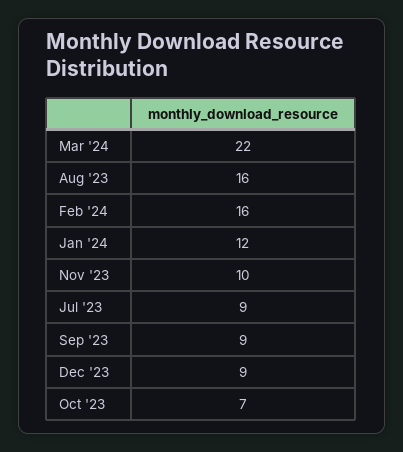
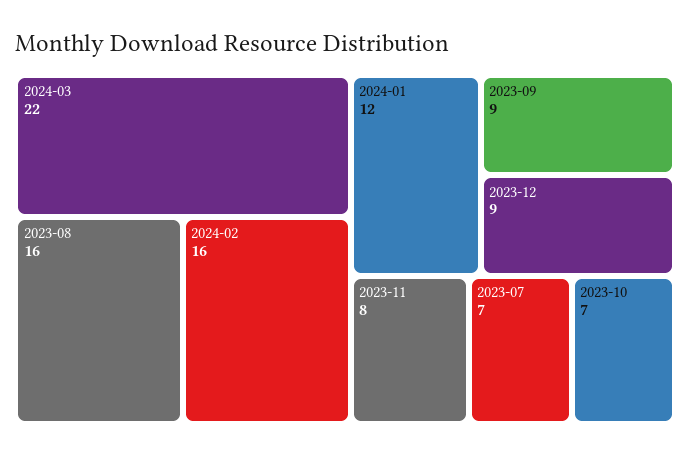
Nov '23: 10 -> 8
Jul '23: 9 -> 7

